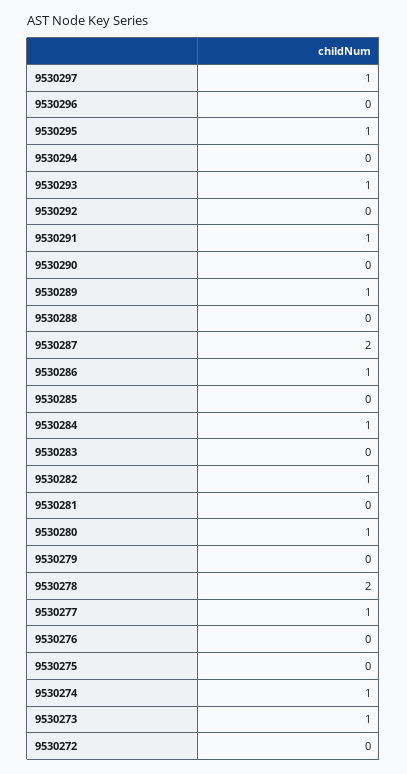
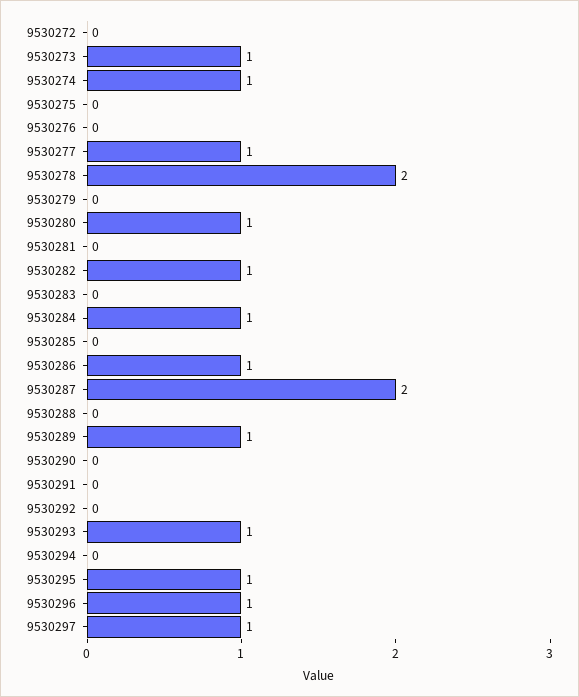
9530296: 0 -> 1
9530291: 1 -> 0

